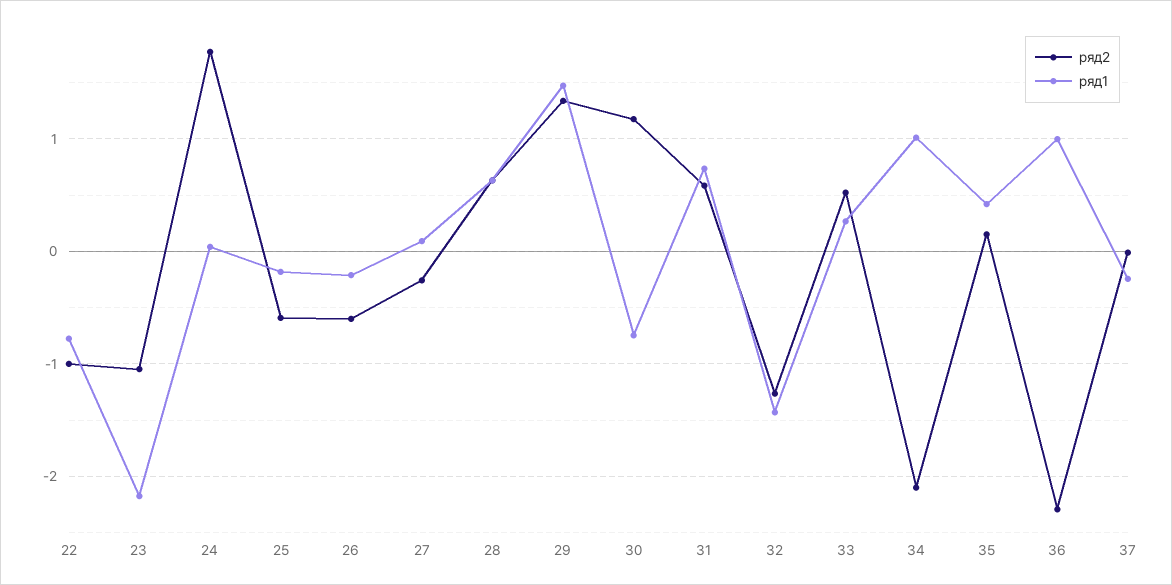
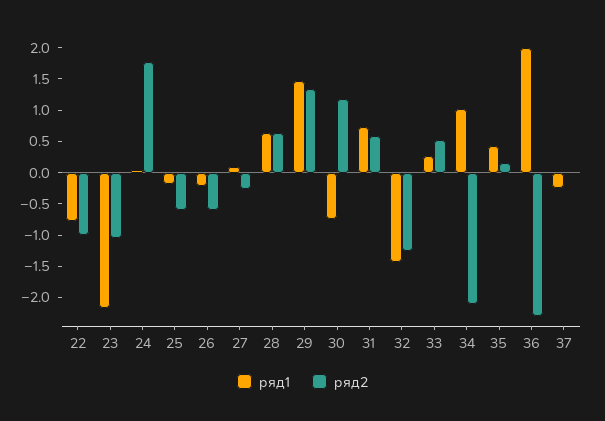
ряд1, 36: 1 -> 2

